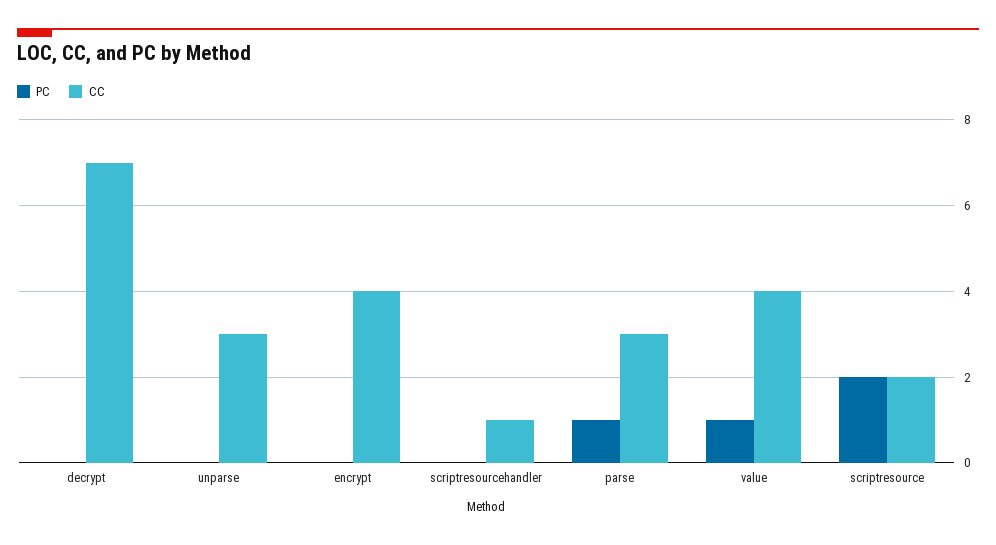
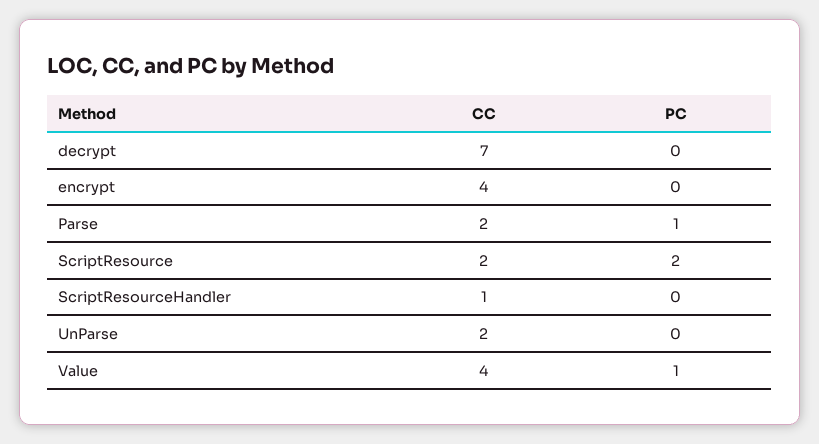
CC, unparse: 3 -> 2
CC, parse: 3 -> 2

